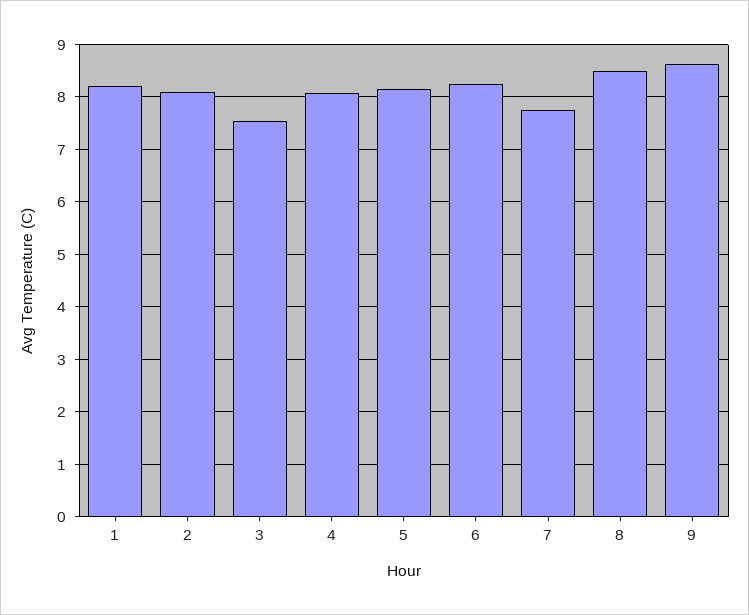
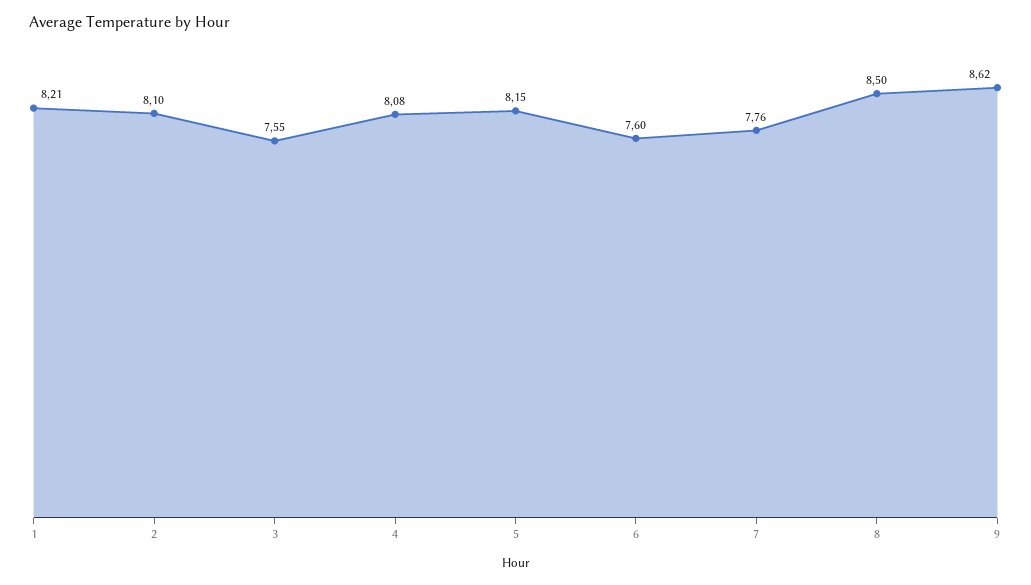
6: 8.2 -> 7.6

